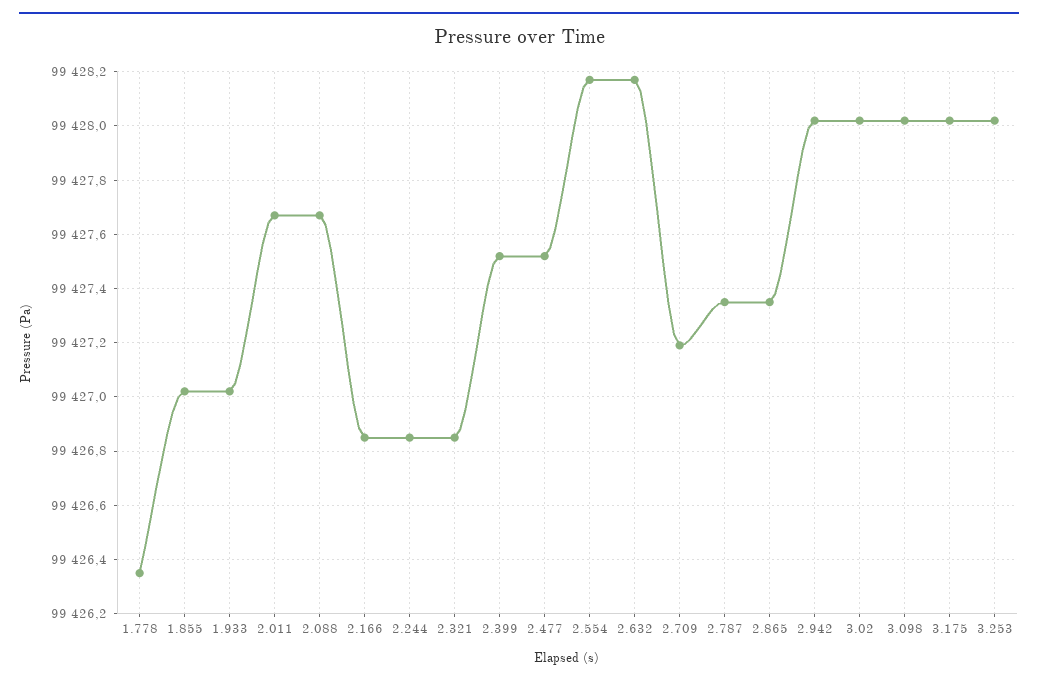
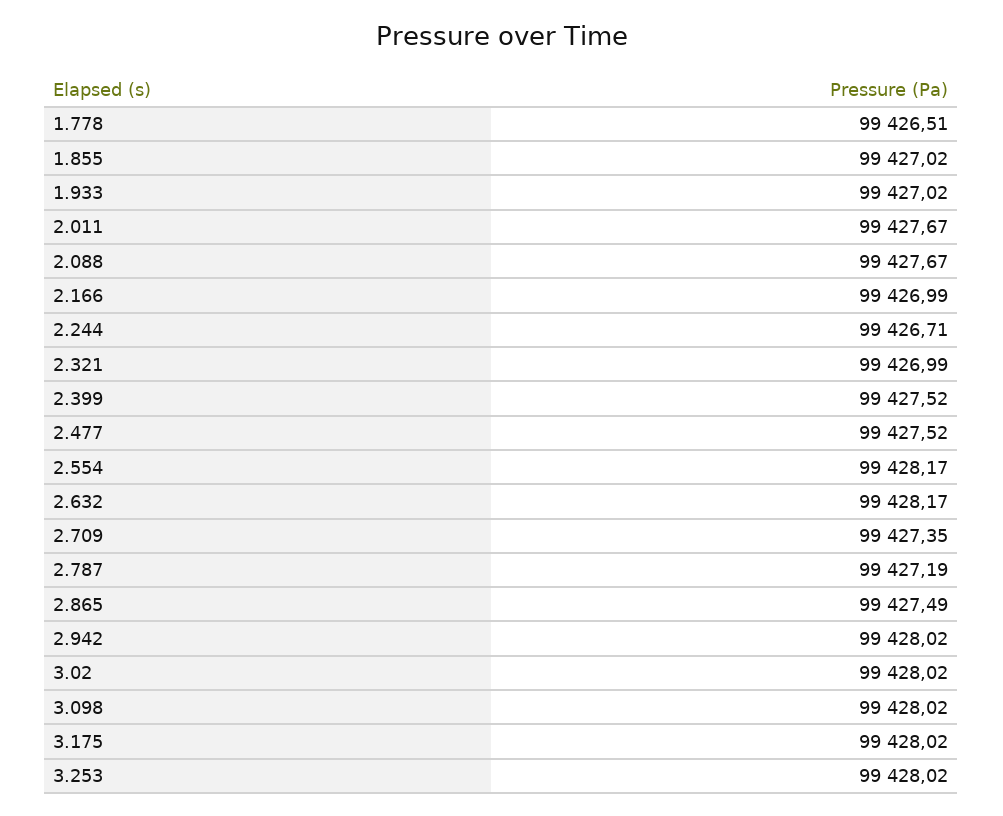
1.778: 99426.35 -> 99426.51
2.166: 99426.85 -> 99426.99
2.244: 99426.85 -> 99426.71
2.321: 99426.85 -> 99426.99
2.709: 99427.2 -> 99427.35
2.787: 99427.35 -> 99427.19
2.865: 99427.35 -> 99427.49

